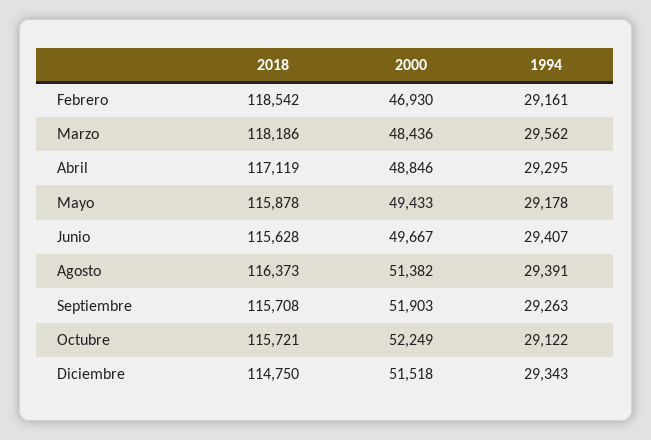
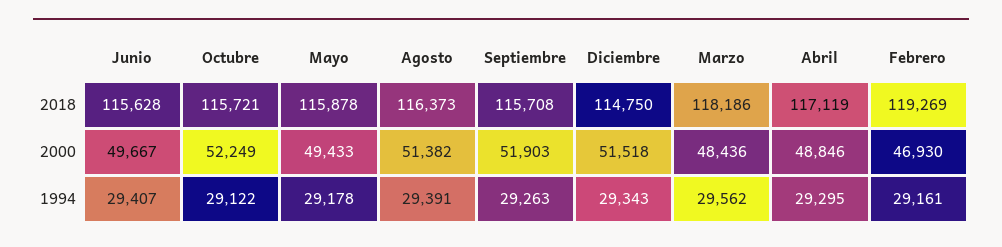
2018, Febrero: 118542 -> 119269

